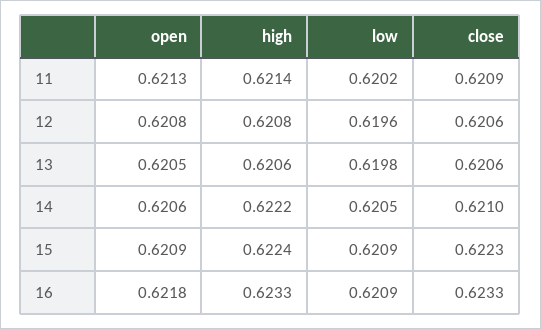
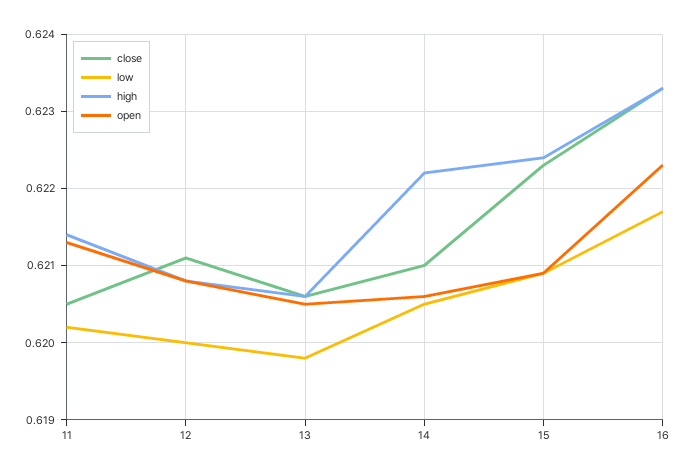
close, 11: 0.6209 -> 0.6205
low, 12: 0.6196 -> 0.62
close, 12: 0.6206 -> 0.6211
open, 16: 0.6218 -> 0.6223
low, 16: 0.6209 -> 0.6217

